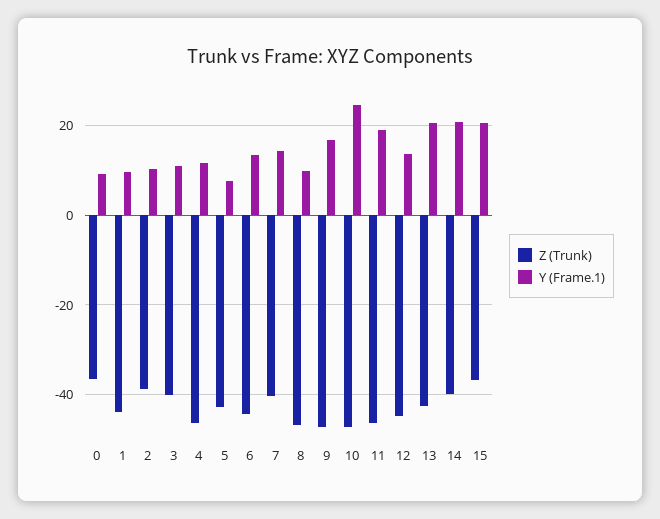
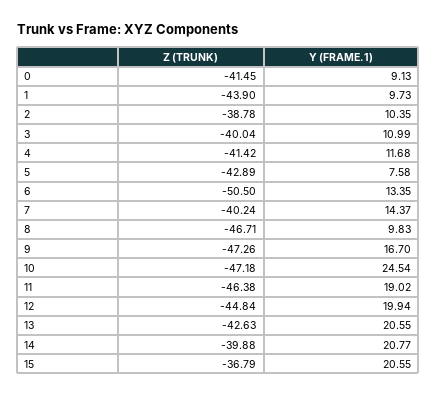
Z (Trunk), 0: -36 -> -41.45
Z (Trunk), 4: -46 -> -41.42
Z (Trunk), 6: -44 -> -50.5
Y (Frame.1), 12: 14 -> 19.94

